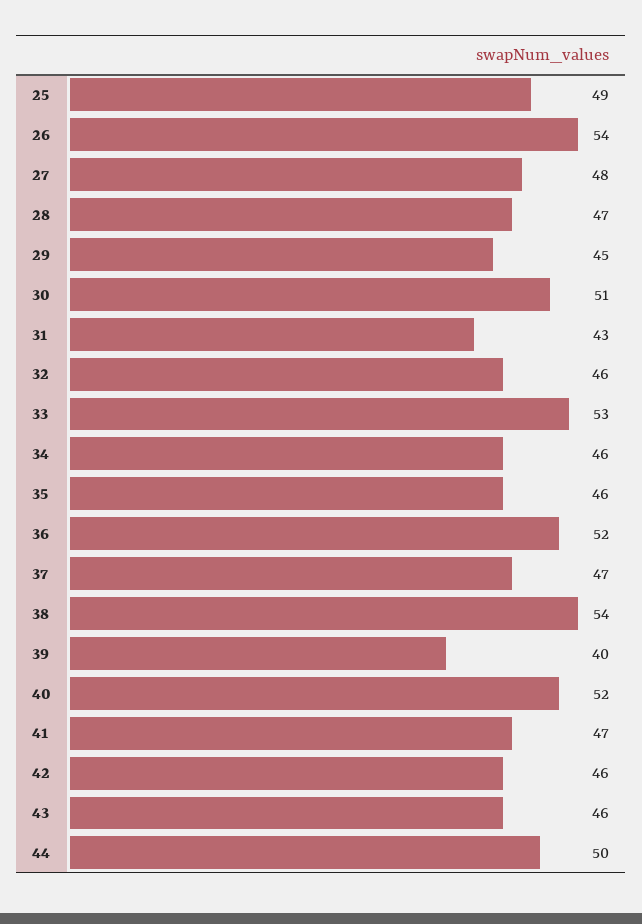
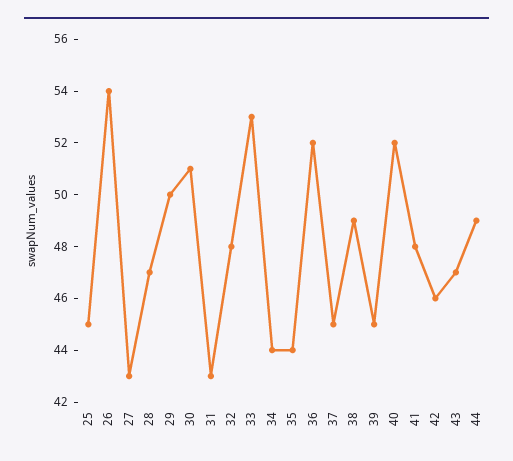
25: 49 -> 45
27: 48 -> 43
29: 45 -> 50
32: 46 -> 48
34: 46 -> 44
35: 46 -> 44
37: 47 -> 45
38: 54 -> 49
39: 40 -> 45
41: 47 -> 48
43: 46 -> 47
44: 50 -> 49

